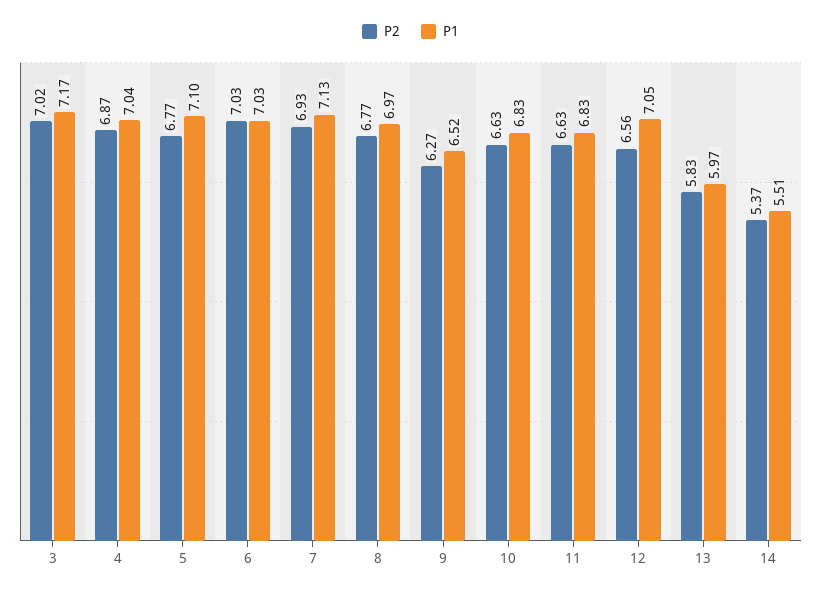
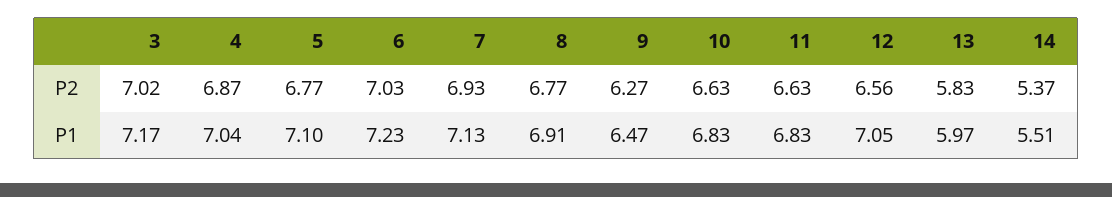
P1, 6: 7.03 -> 7.23
P1, 8: 6.97 -> 6.91
P1, 9: 6.52 -> 6.47

